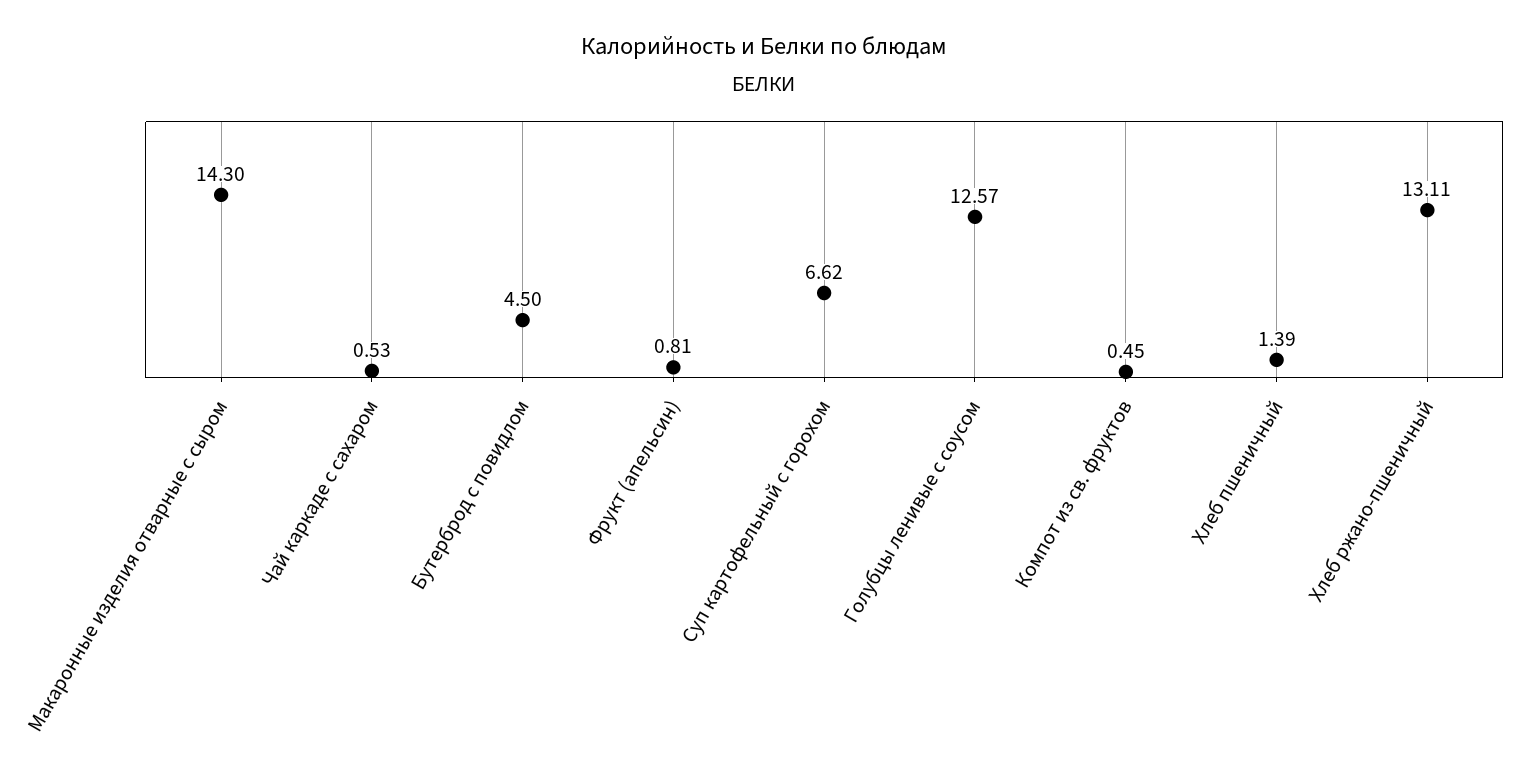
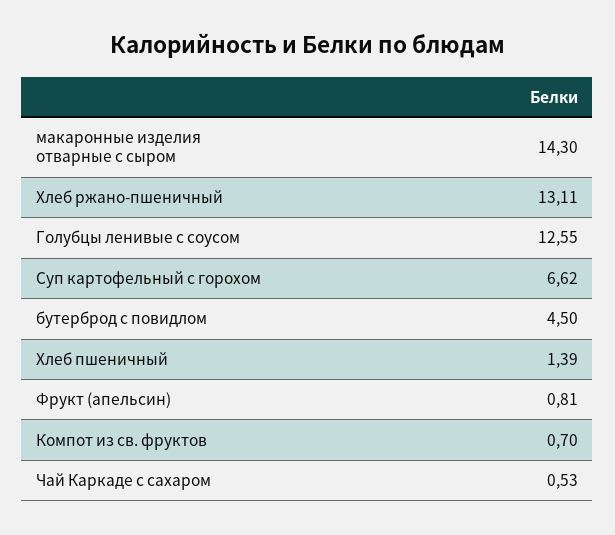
Голубцы ленивые с соусом: 12.57 -> 12.55
Компот из св. фруктов: 0.45 -> 0.7

